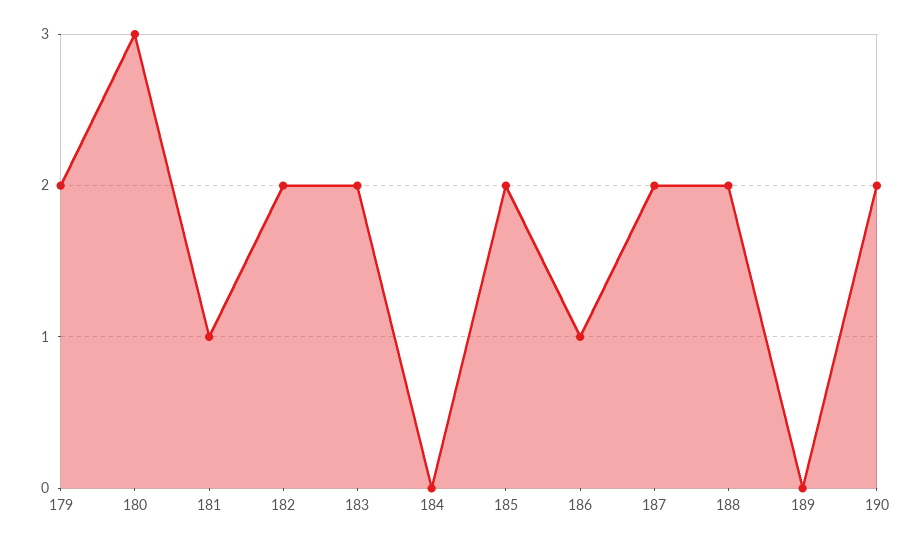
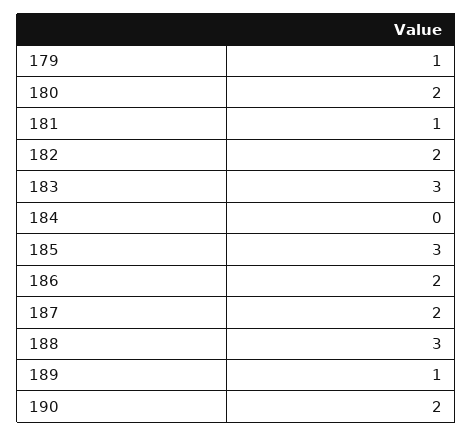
179: 2 -> 1
180: 3 -> 2
183: 2 -> 3
185: 2 -> 3
186: 1 -> 2
188: 2 -> 3
189: 0 -> 1

